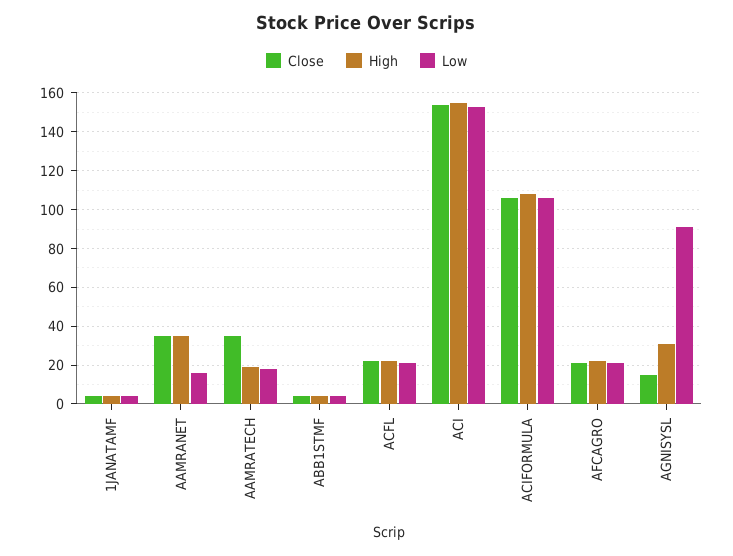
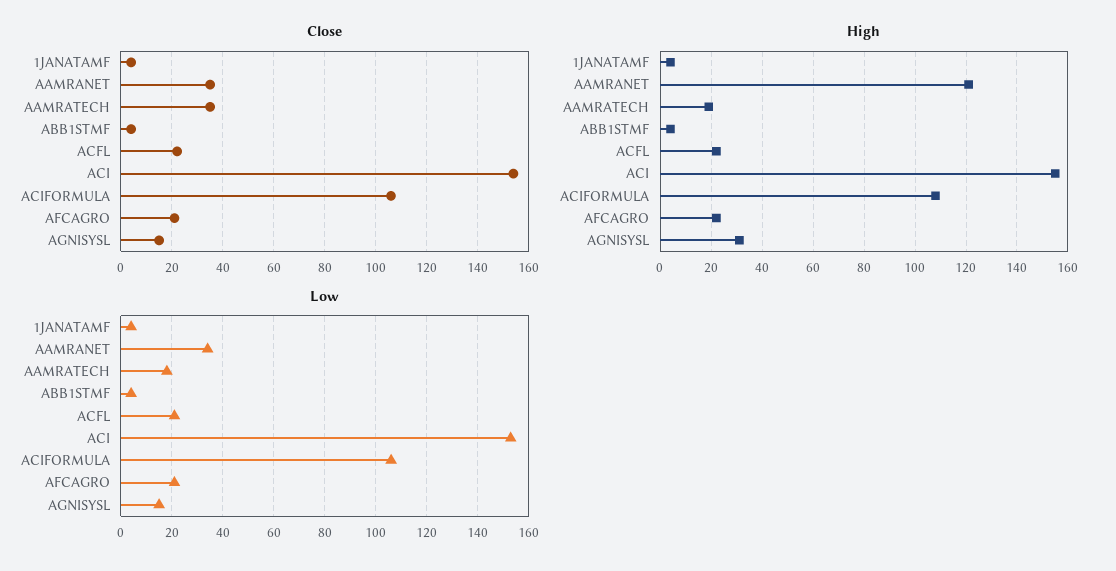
High, AAMRANET: 35 -> 120
Low, AAMRANET: 15 -> 35
Low, AGNISYSL: 90 -> 15

